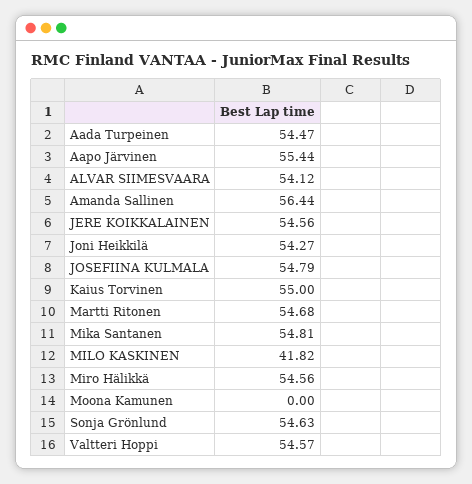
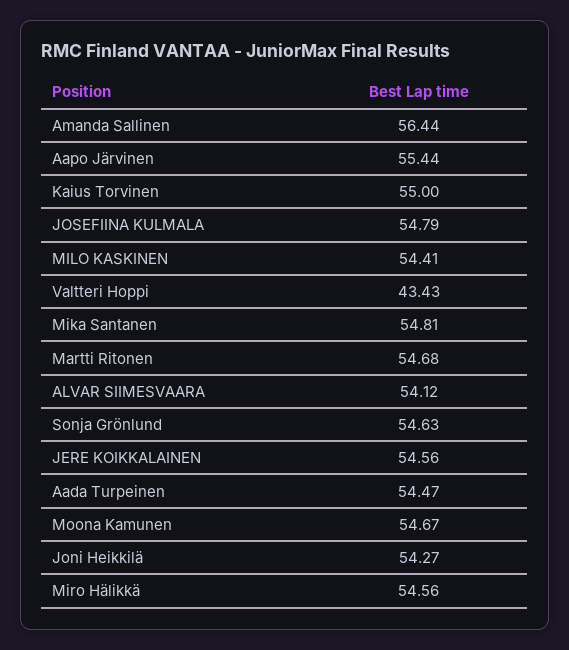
MILO KASKINEN: 41.82 -> 54.41
Moona Kamunen: 0 -> 54.67
Valtteri Hoppi: 54.57 -> 43.43

